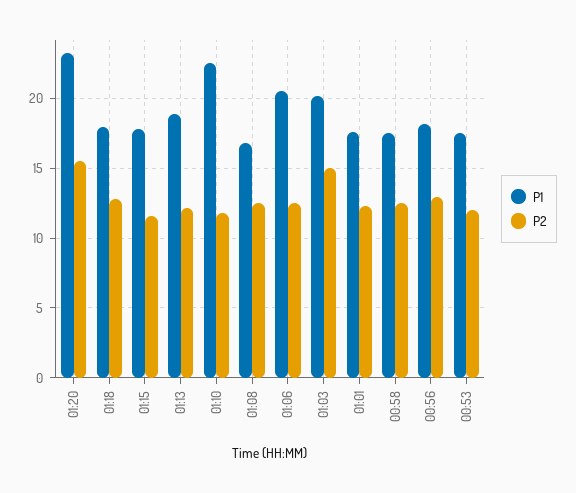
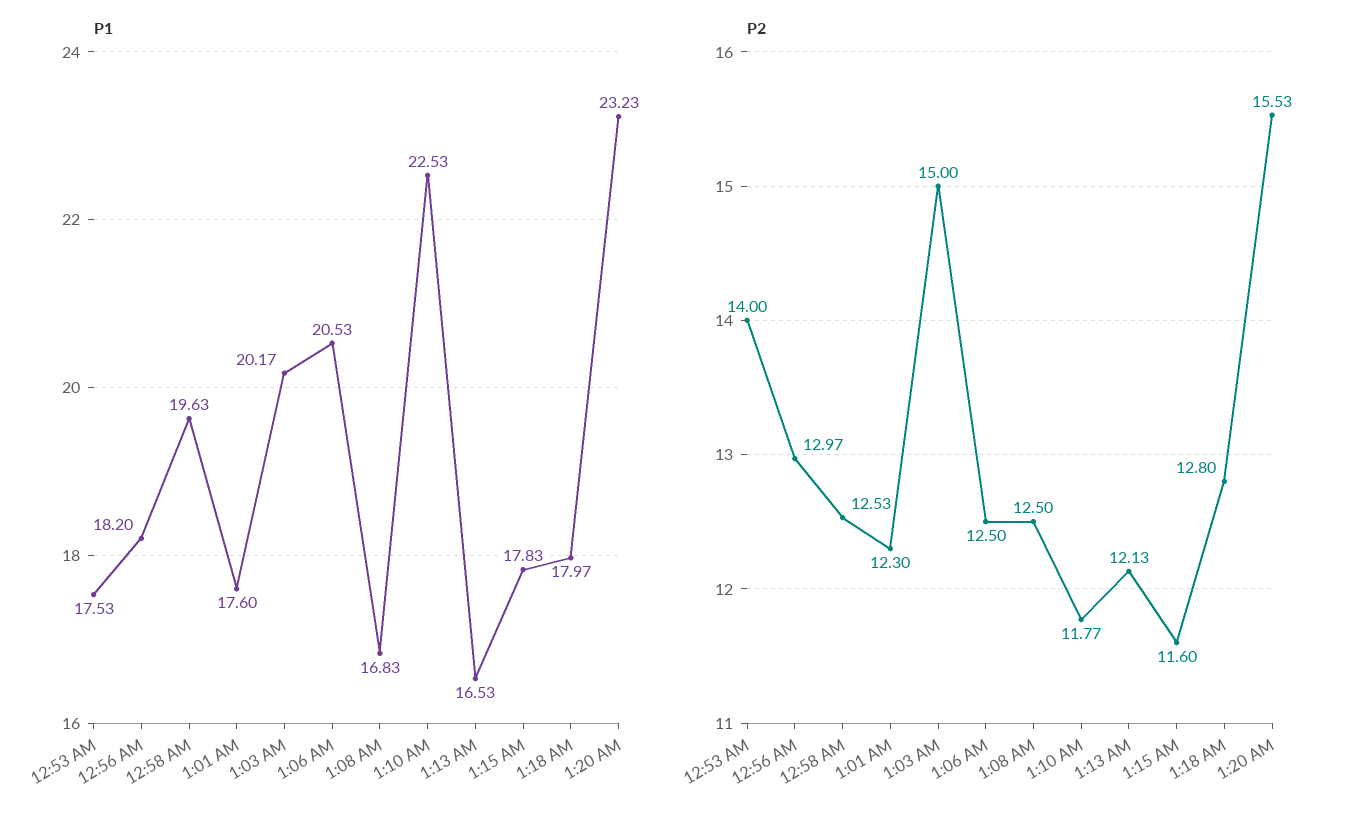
P1, 01:13: 19 -> 16.53
P1, 00:58: 17.5 -> 19.63
P2, 00:53: 12 -> 14

